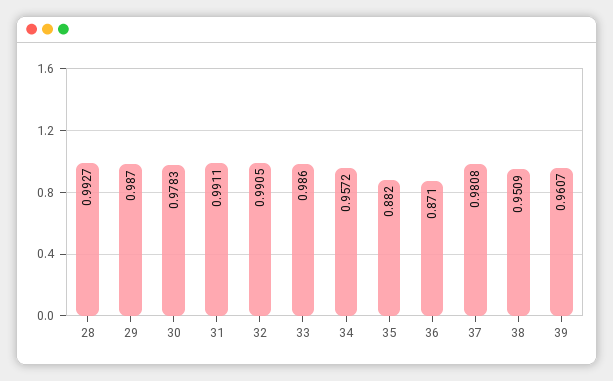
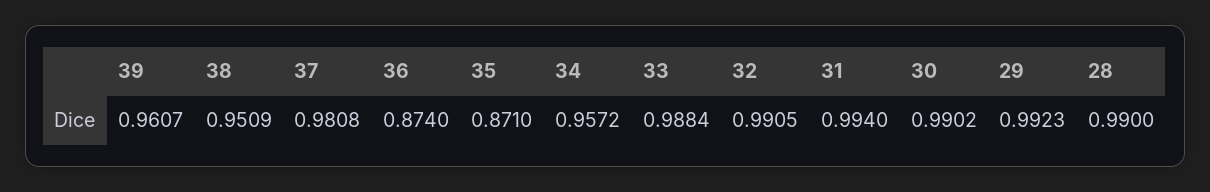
28: 0.9927 -> 0.99
29: 0.987 -> 0.9923
30: 0.9783 -> 0.9902
31: 0.9911 -> 0.994
33: 0.986 -> 0.9884
35: 0.882 -> 0.871
36: 0.871 -> 0.874

